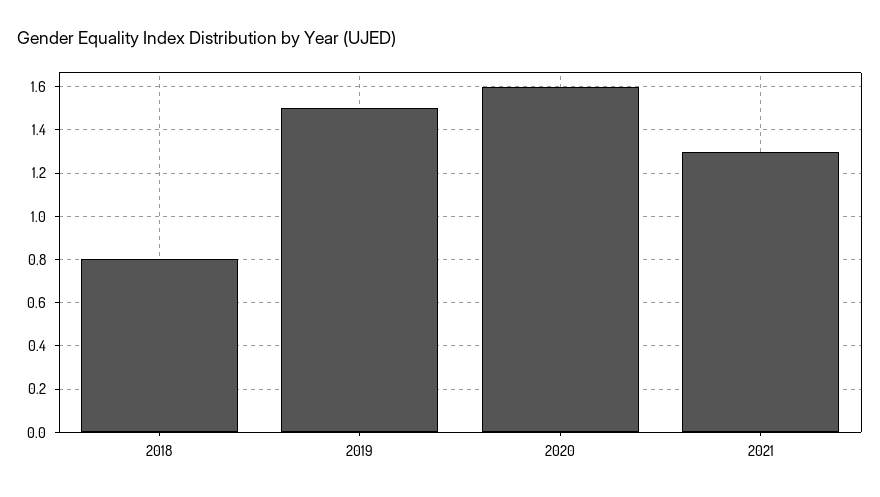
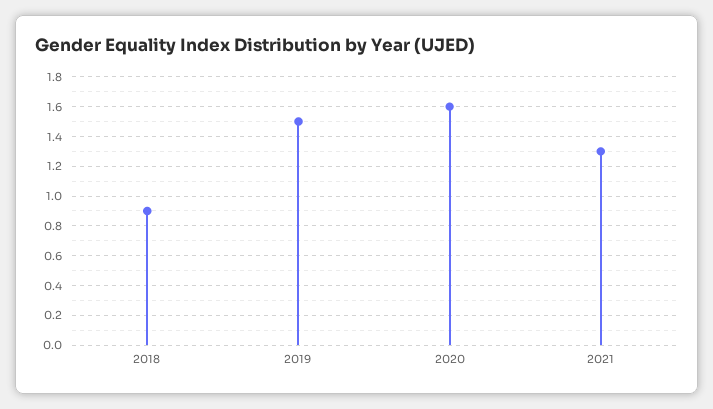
2018: 0.8 -> 0.9

